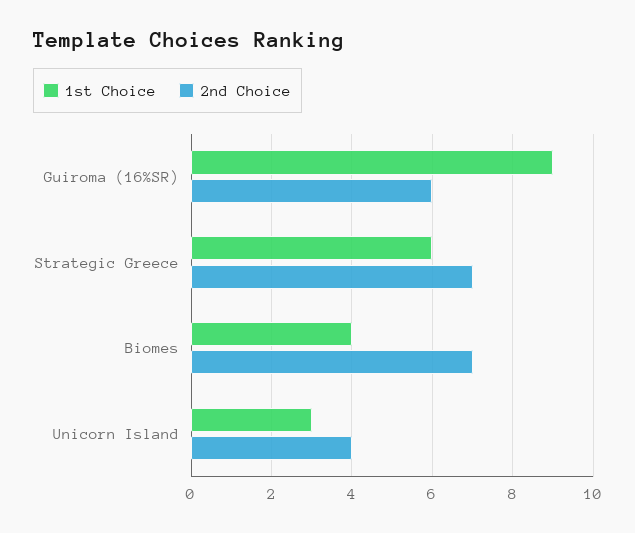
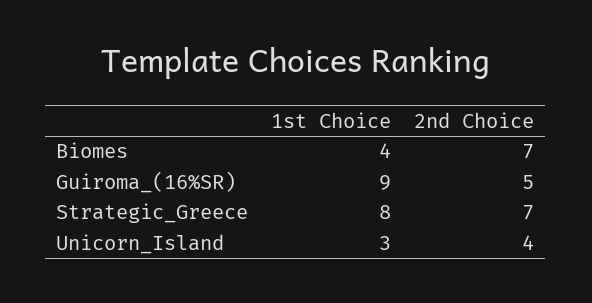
2nd Choice, Guiroma (16%SR): 6 -> 5
1st Choice, Strategic Greece: 6 -> 8

